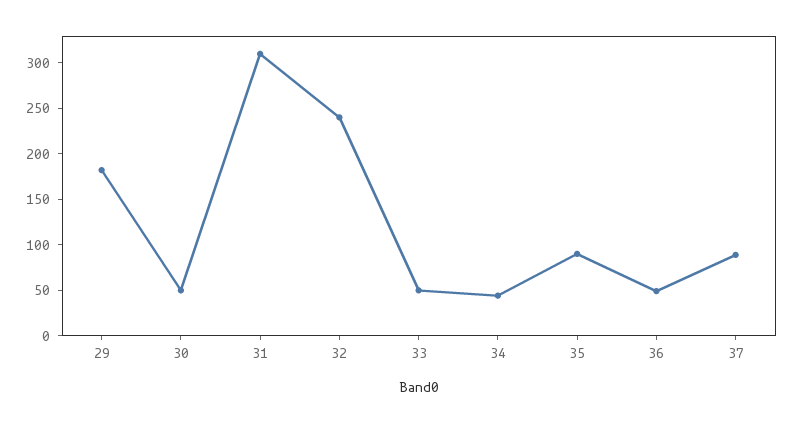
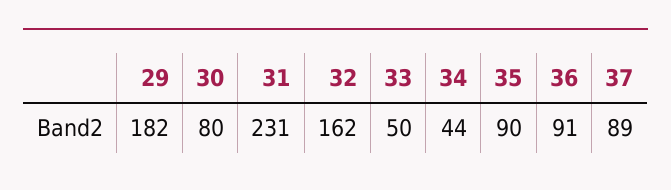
30: 50 -> 80
31: 310 -> 231
32: 240 -> 162
36: 50 -> 91

